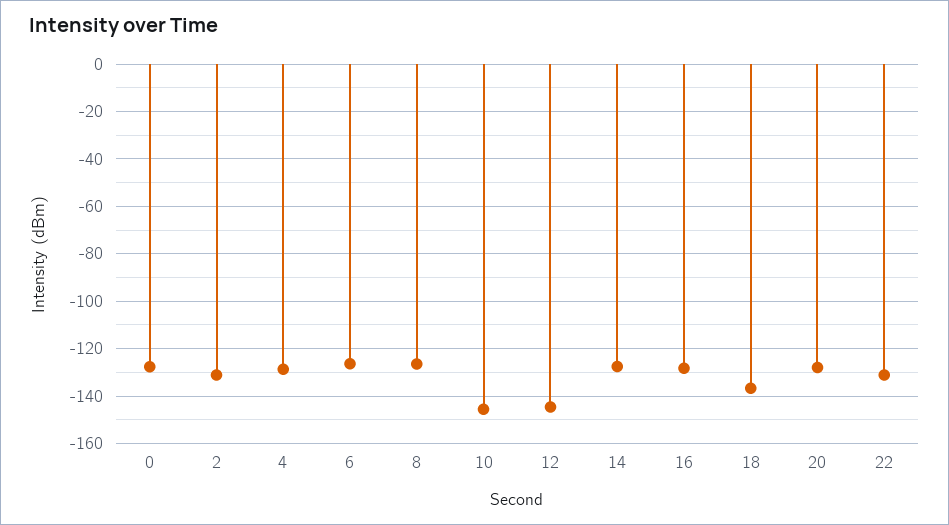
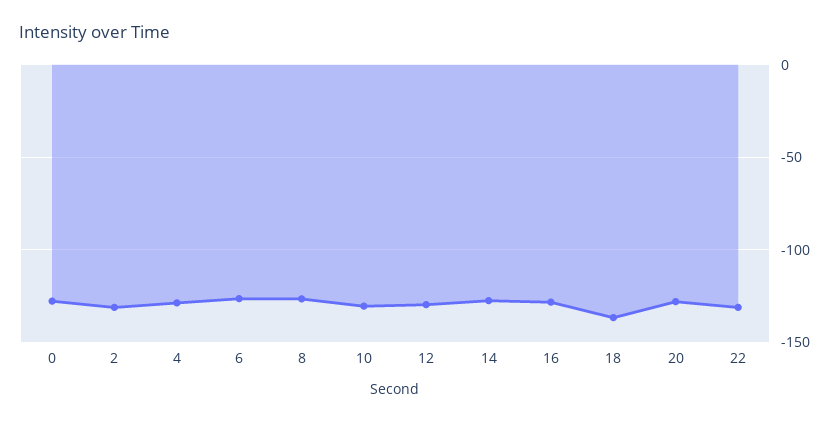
10: -145 -> -130
12: -145 -> -130

